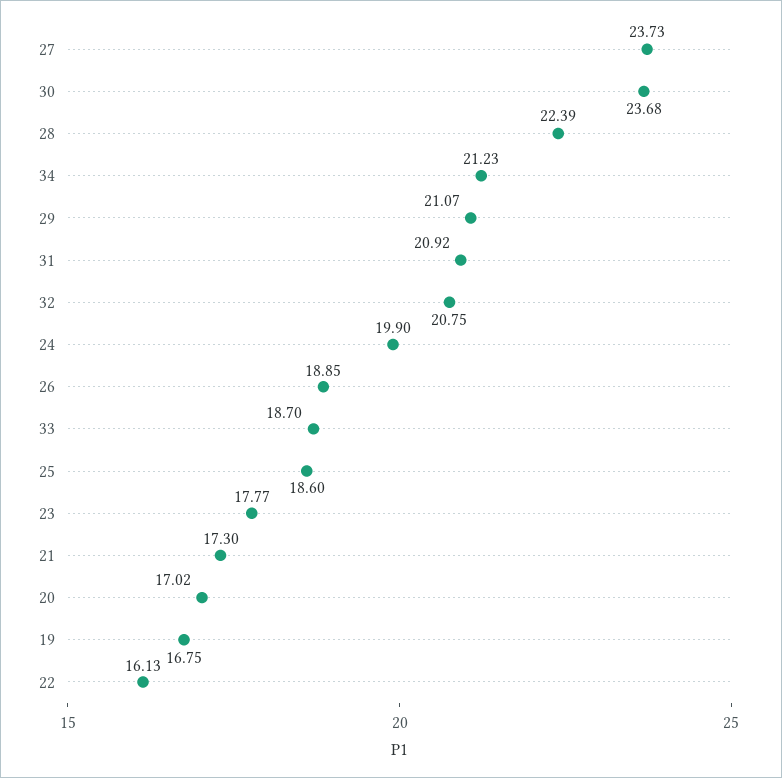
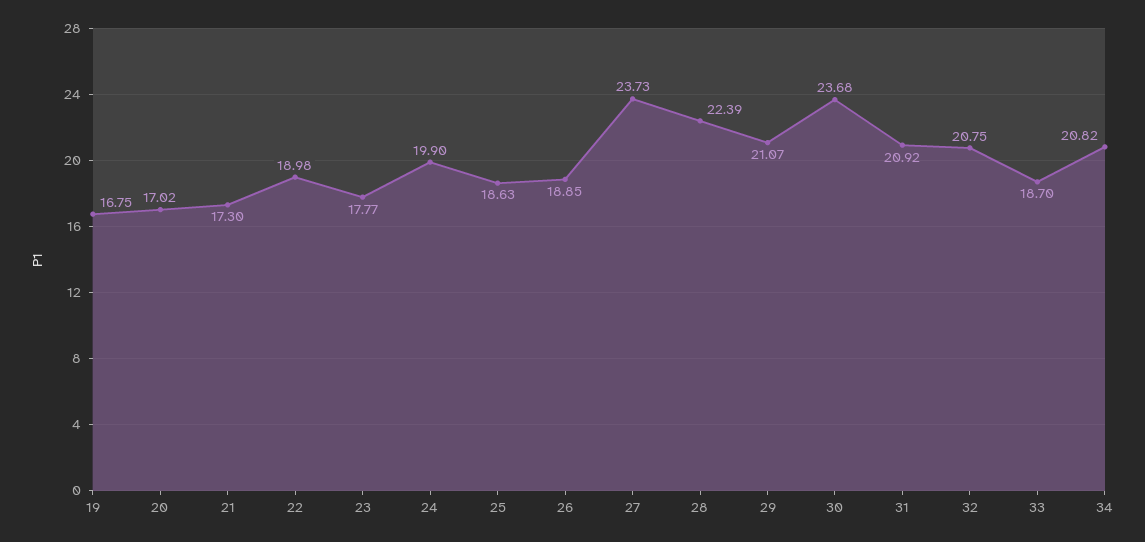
34: 21.23 -> 20.82
25: 18.6 -> 18.63
22: 16.13 -> 18.98

